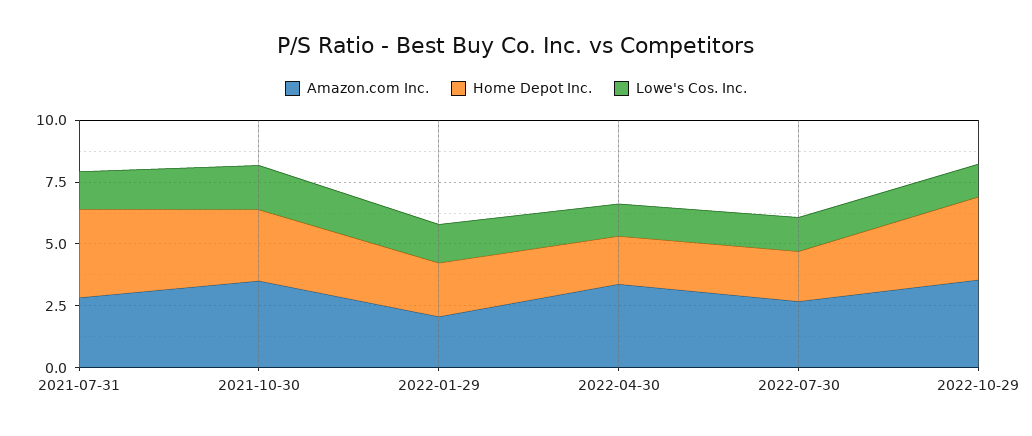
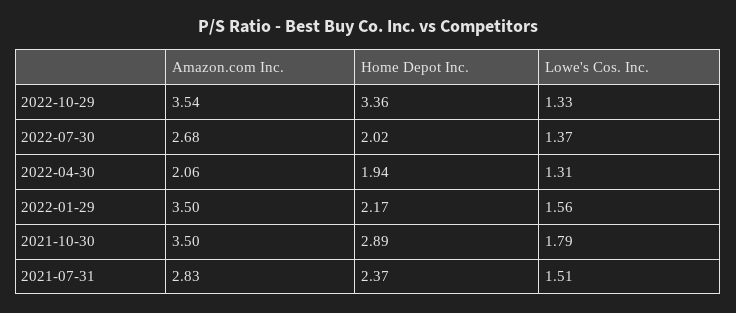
Home Depot Inc., 2021-07-31: 3.5 -> 2.37
Amazon.com Inc., 2022-01-29: 2 -> 3.5
Amazon.com Inc., 2022-04-30: 3.5 -> 2.06

